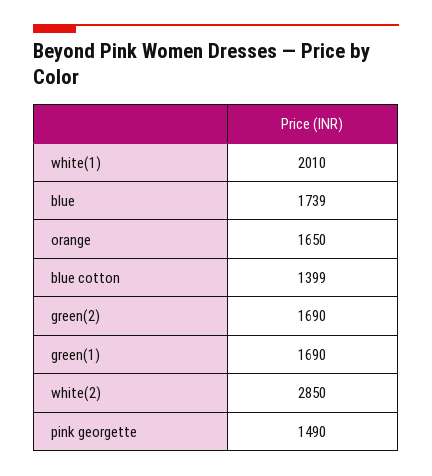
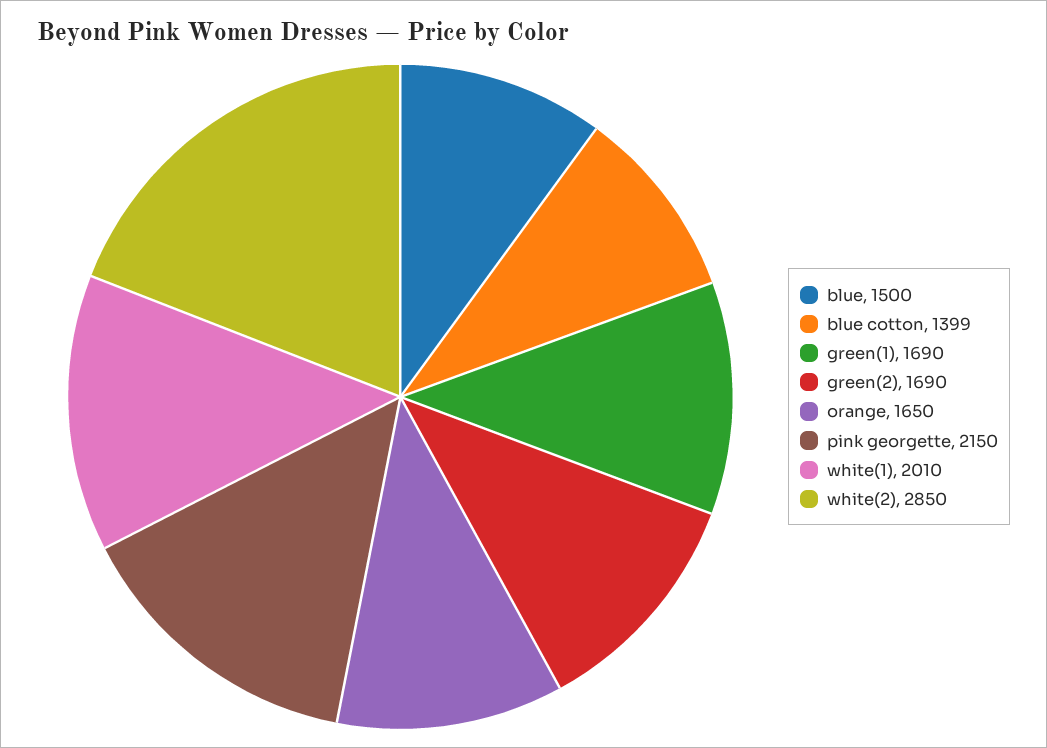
blue: 1739 -> 1500
pink georgette: 1490 -> 2150

